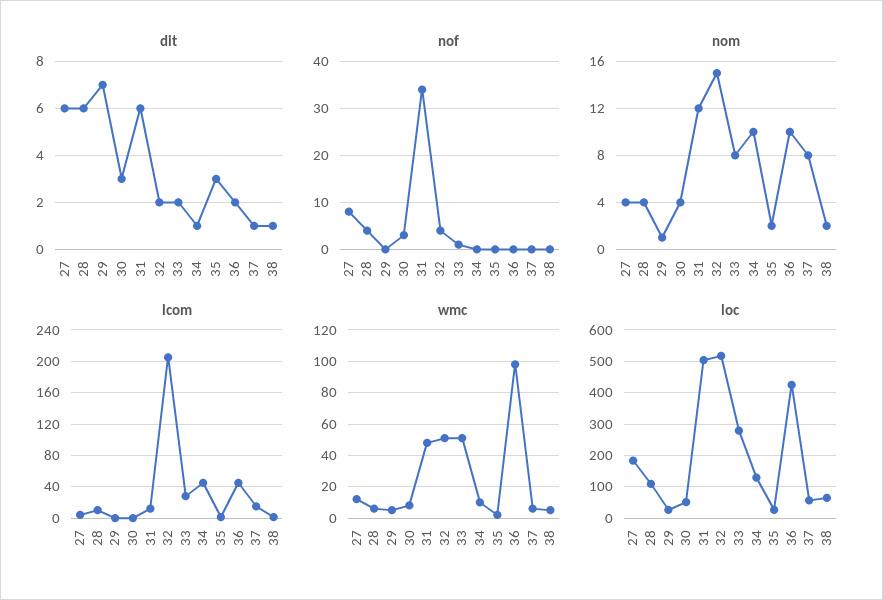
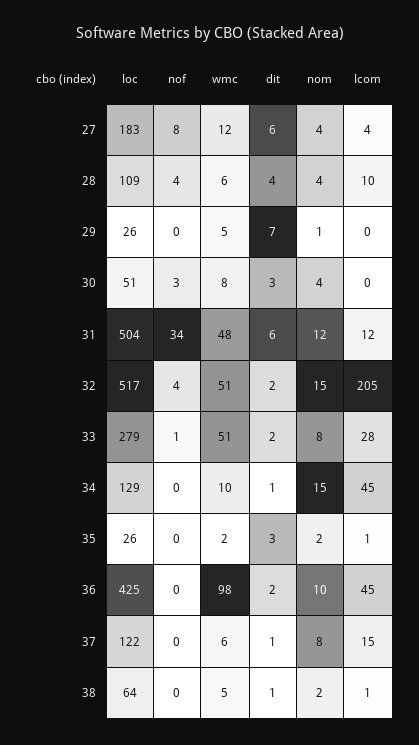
dit, 28: 6 -> 4
nom, 34: 10 -> 15
loc, 37: 60 -> 122

